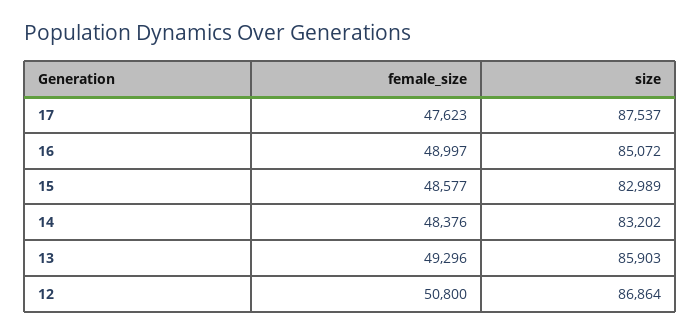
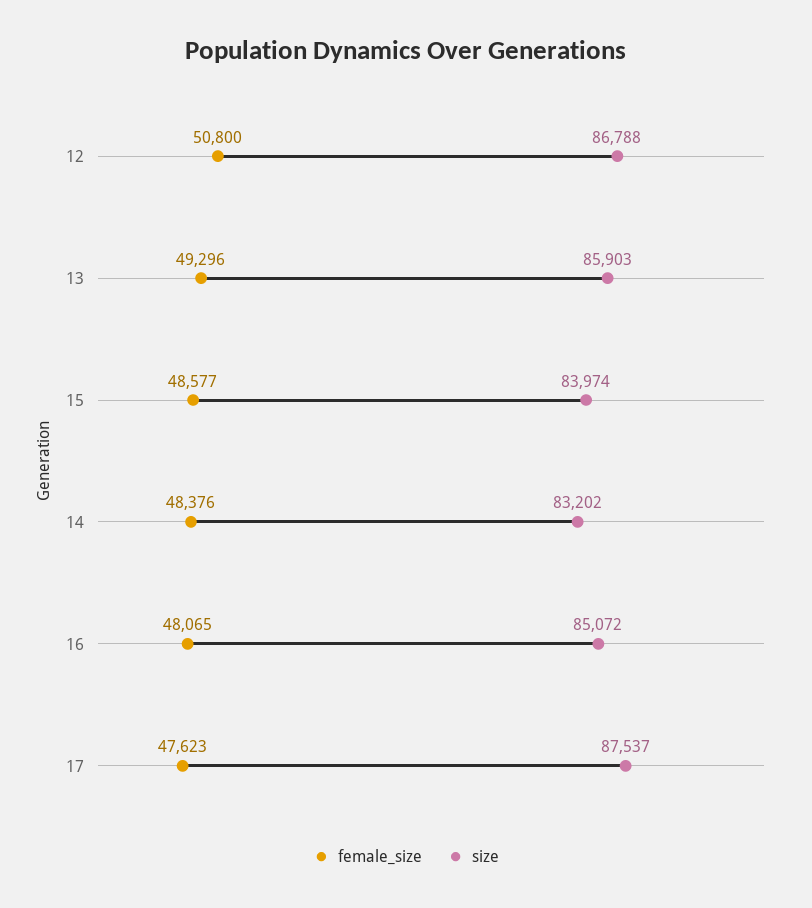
female_size, 16: 48997 -> 48065
size, 15: 82989 -> 83974
size, 12: 86864 -> 86788

